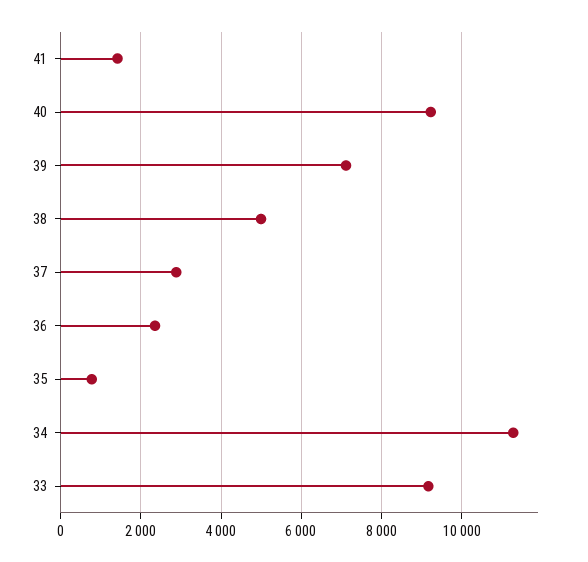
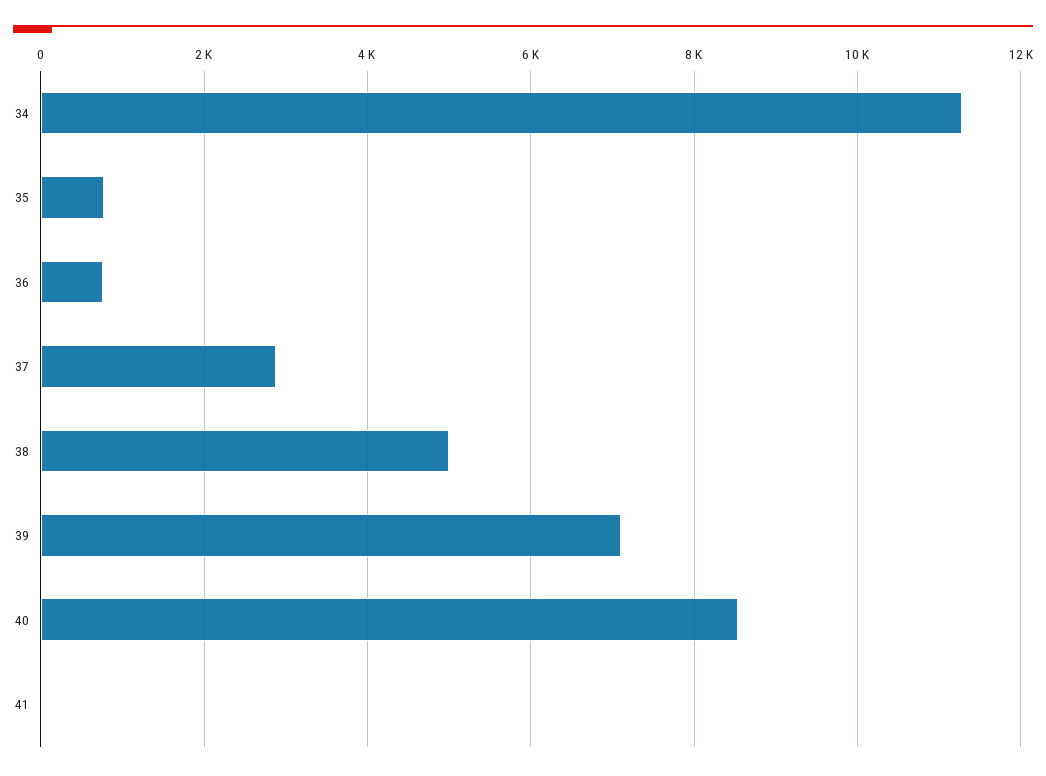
41: 1400 -> 0
40: 9200 -> 8600
36: 2400 -> 800
33: 9200 -> none

